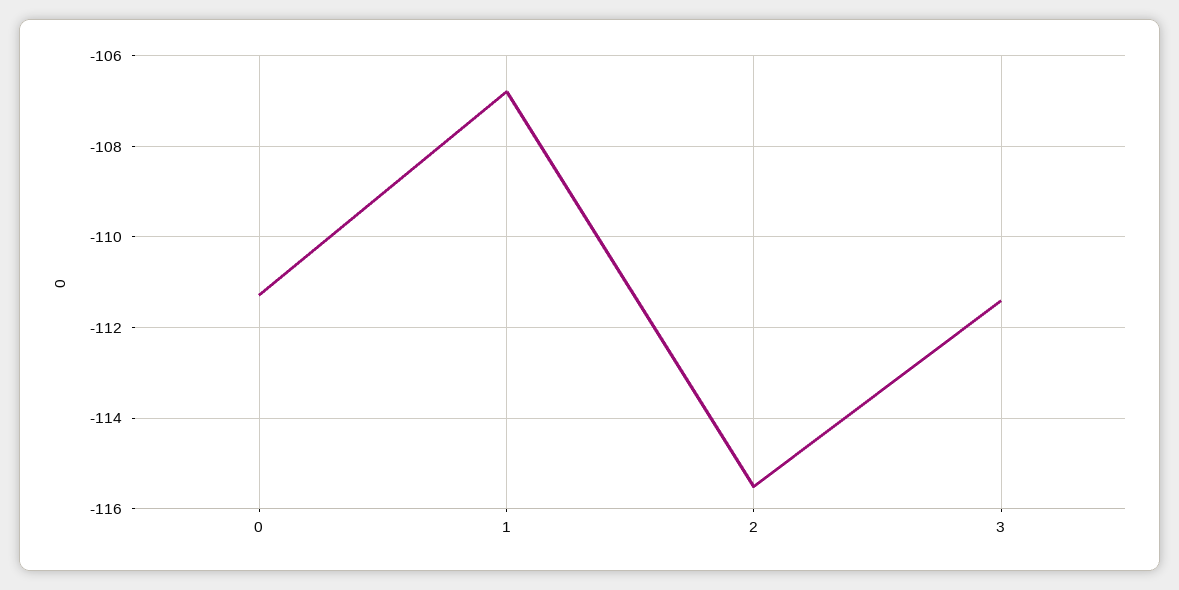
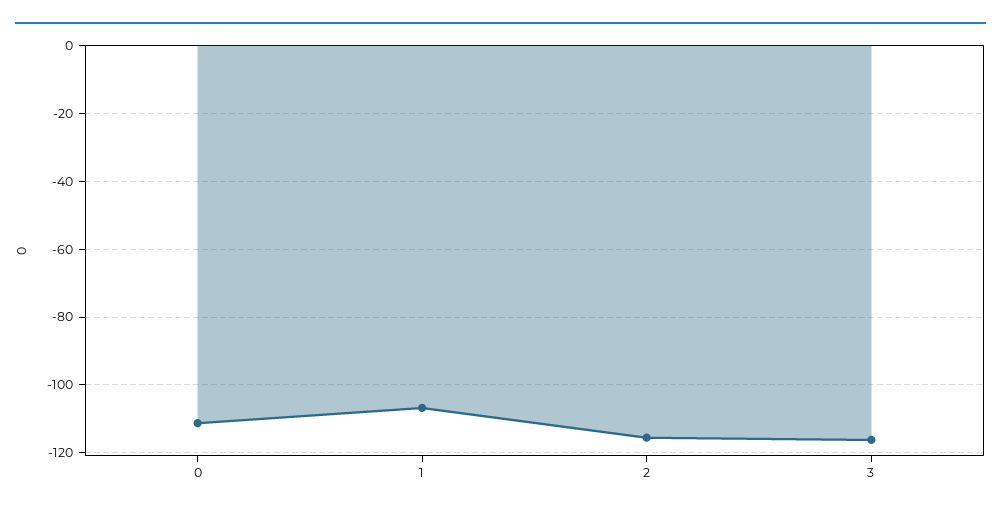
3: -111.4 -> -116

